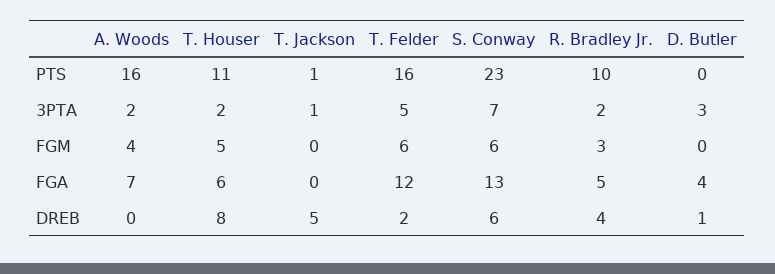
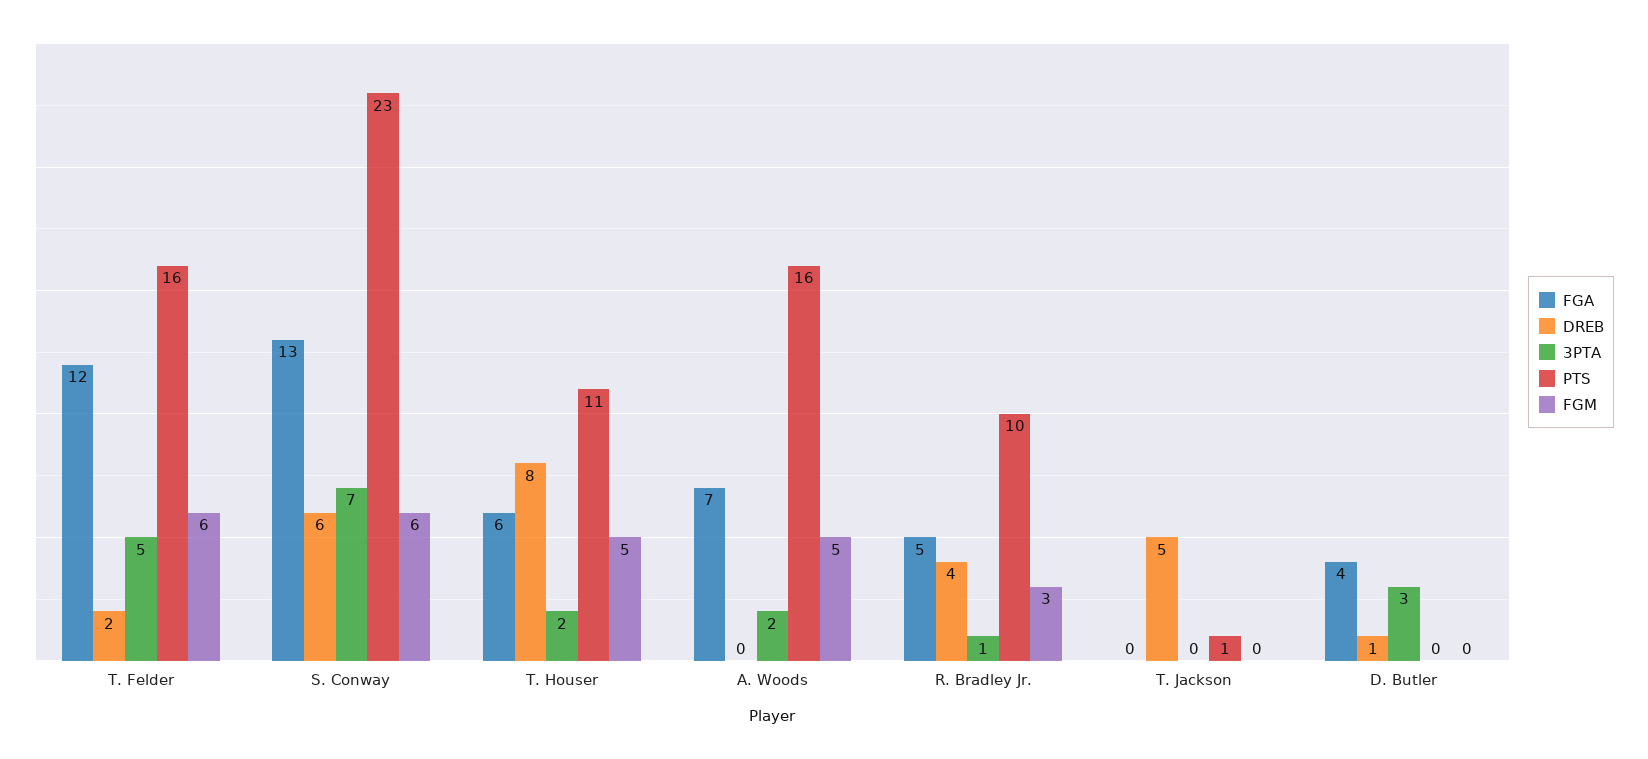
3PTA, T. Jackson: 1 -> 0
3PTA, R. Bradley Jr.: 2 -> 1
FGM, A. Woods: 4 -> 5

